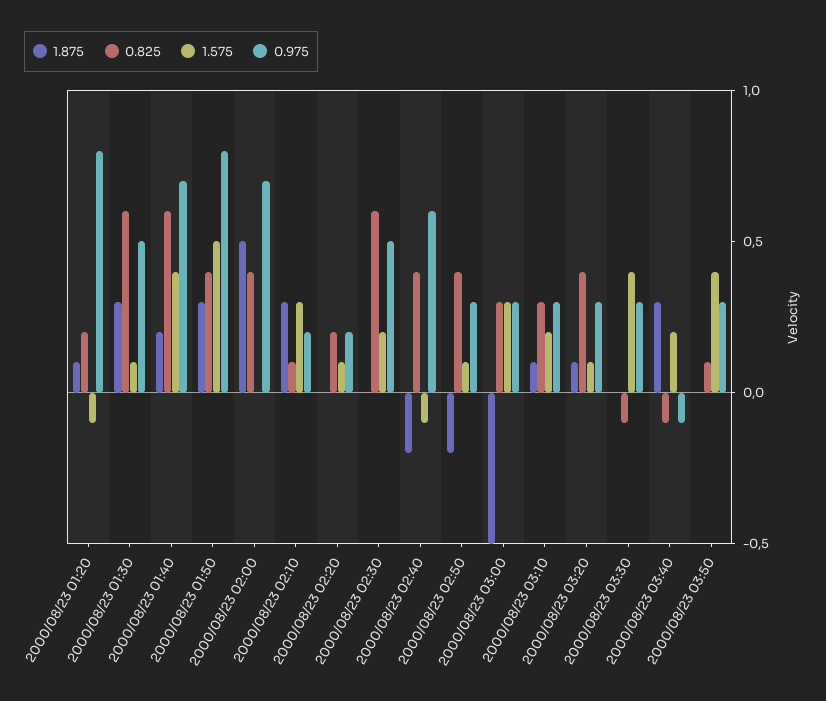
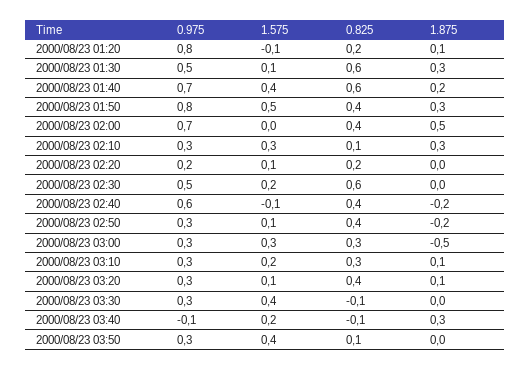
0.975, 2000/08/23 02:10: 0.2 -> 0.3

